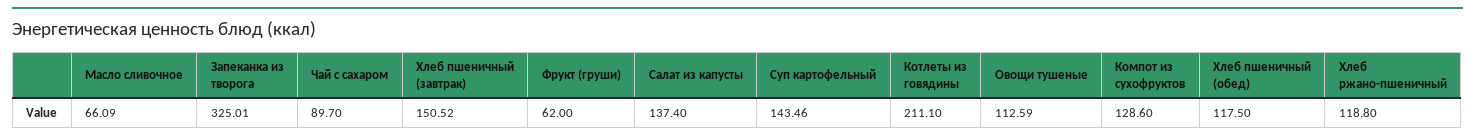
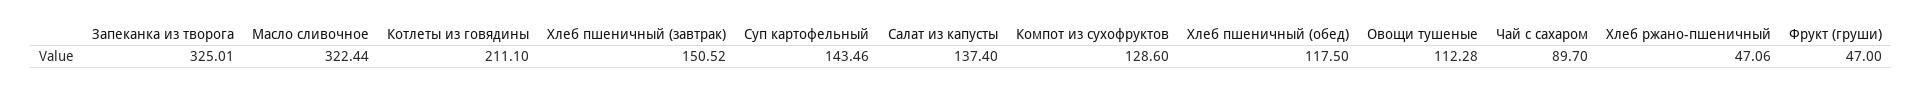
Масло сливочное: 66.09 -> 322.44
Фрукт (груши): 62 -> 47
Овощи тушеные: 112.59 -> 112.28
Хлеб ржано-пшеничный: 118.8 -> 47.06

